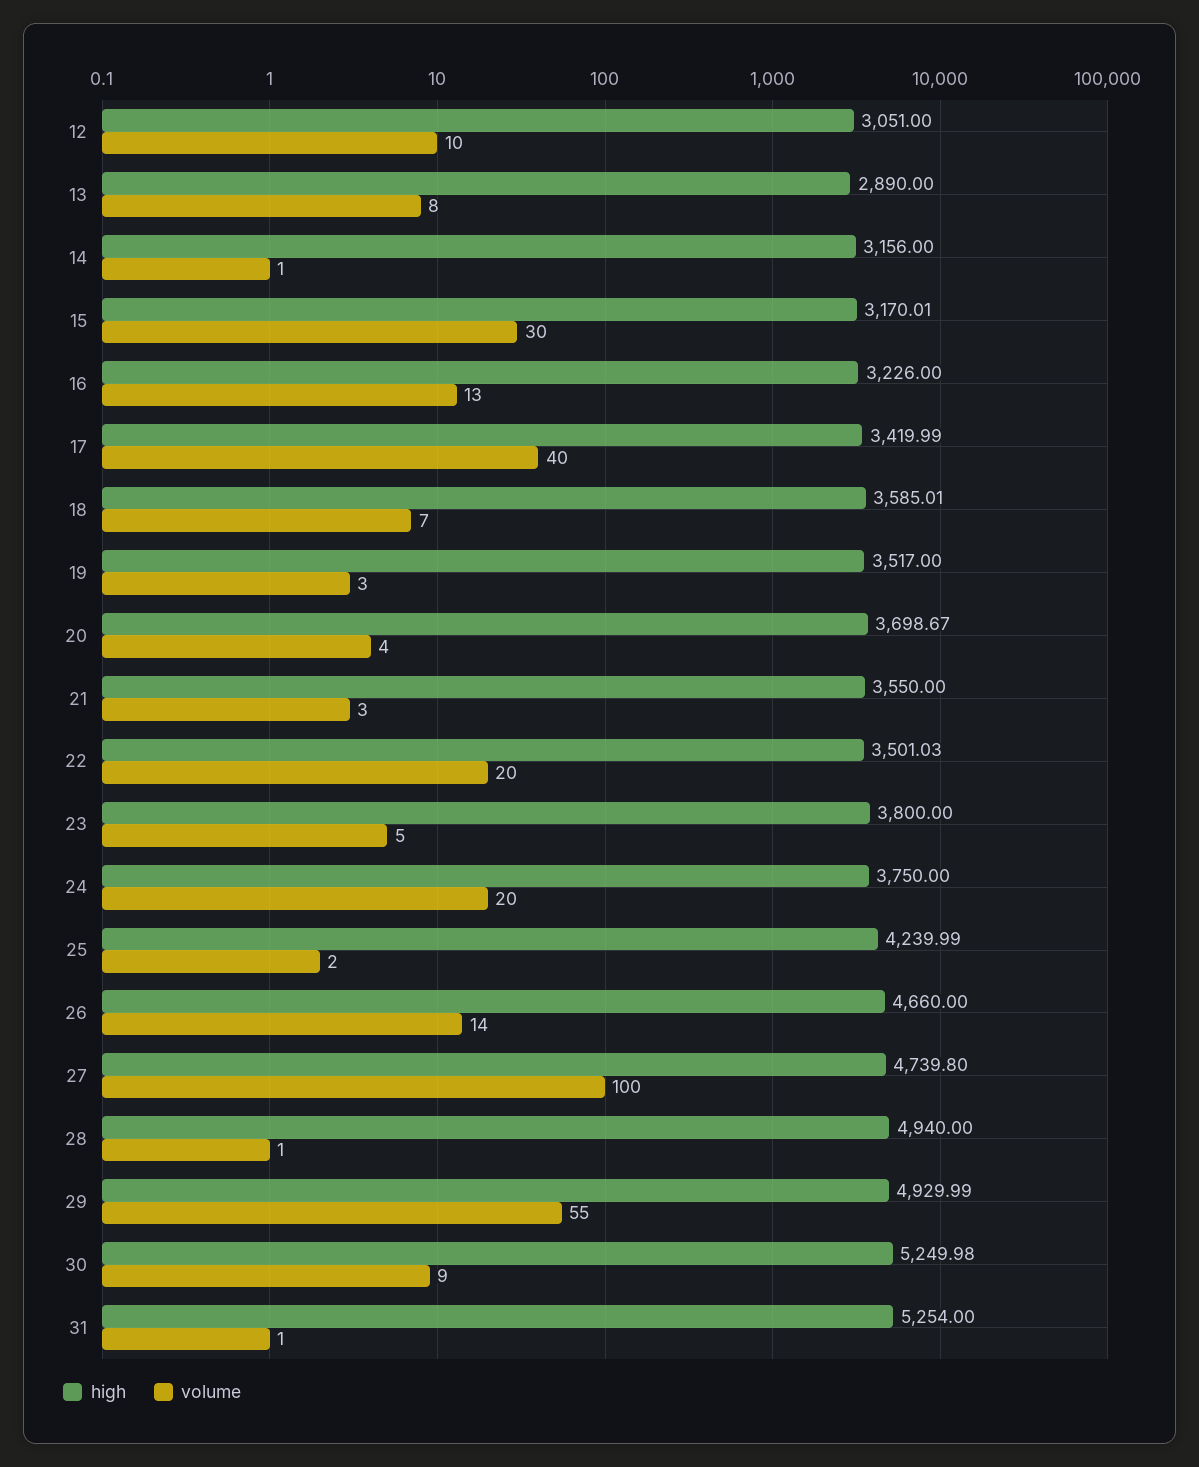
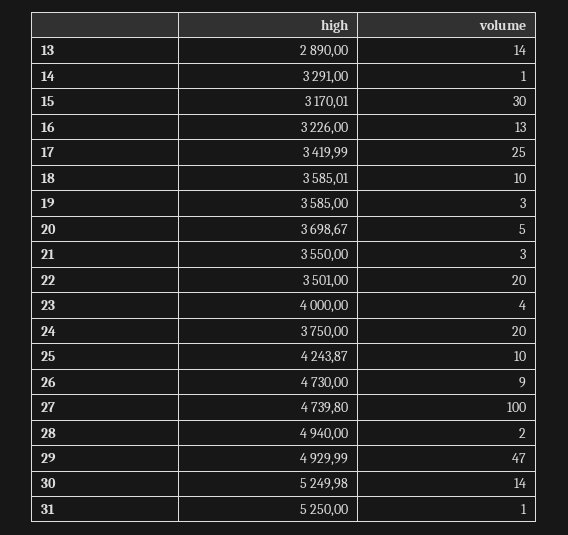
high, 12: 3051 -> none
volume, 12: 10 -> none
volume, 13: 8 -> 14
high, 14: 3156 -> 3291
volume, 17: 40 -> 25
volume, 18: 7 -> 10
high, 19: 3517 -> 3585
volume, 20: 4 -> 5
high, 22: 3501.03 -> 3501
high, 23: 3800 -> 4000
volume, 23: 5 -> 4
high, 25: 4239.99 -> 4243.87
volume, 25: 2 -> 10
high, 26: 4660 -> 4730
volume, 26: 14 -> 9
volume, 28: 1 -> 2
volume, 29: 55 -> 47
volume, 30: 9 -> 14
high, 31: 5254 -> 5250

